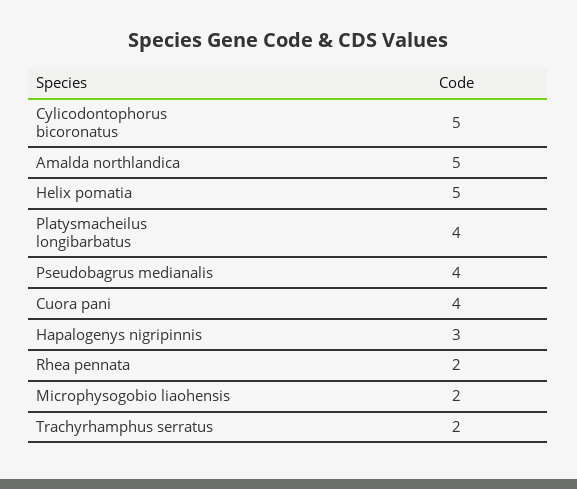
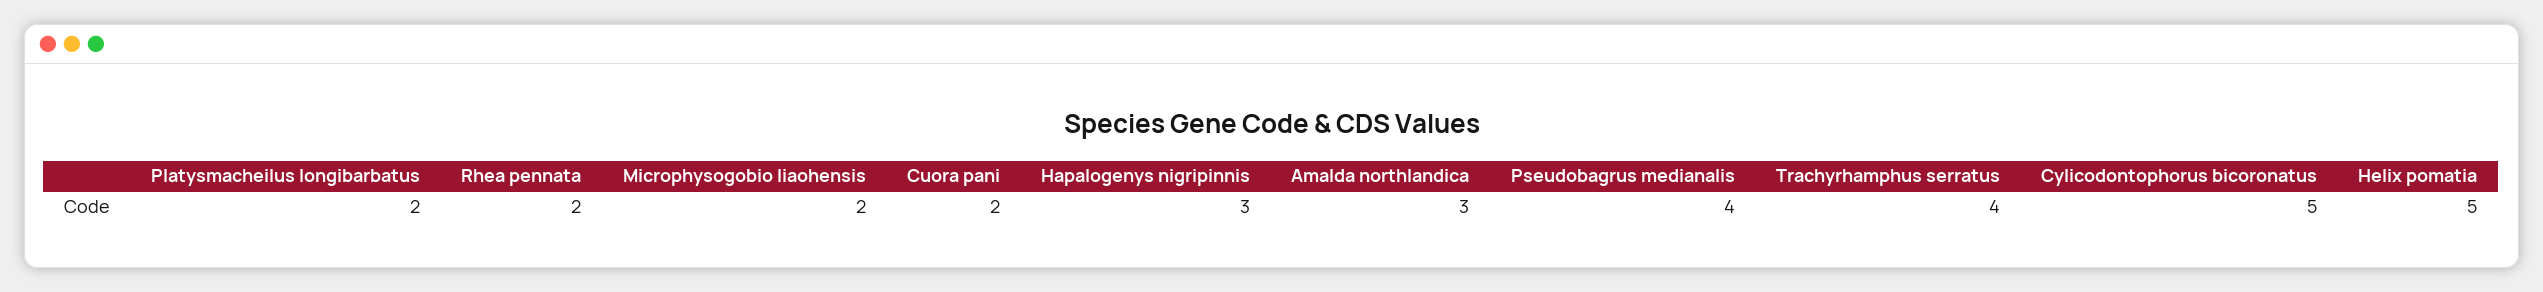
Amalda northlandica: 5 -> 3
Platysmacheilus longibarbatus: 4 -> 2
Cuora pani: 4 -> 2
Trachyrhamphus serratus: 2 -> 4

